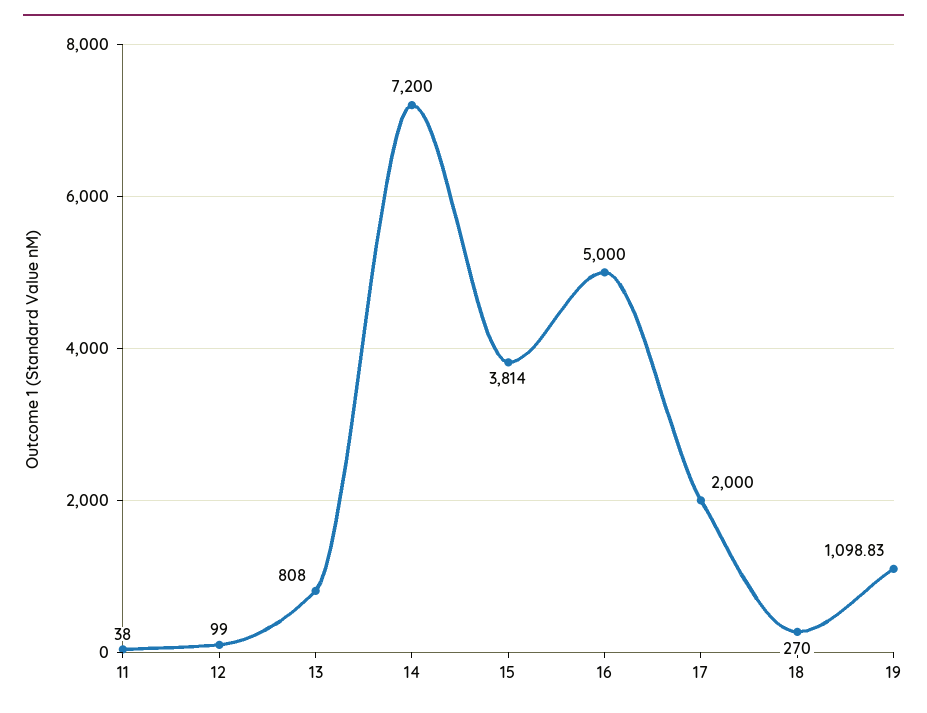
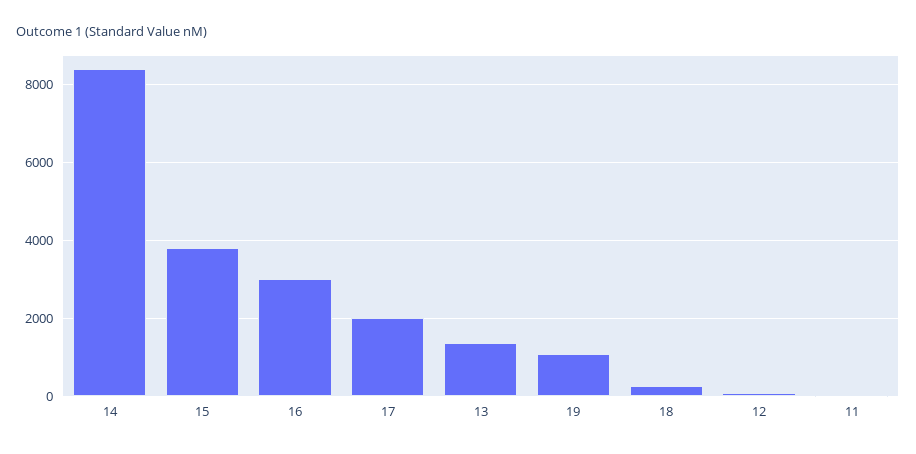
13: 808 -> 1400
14: 7200 -> 8400
16: 5000 -> 3000

